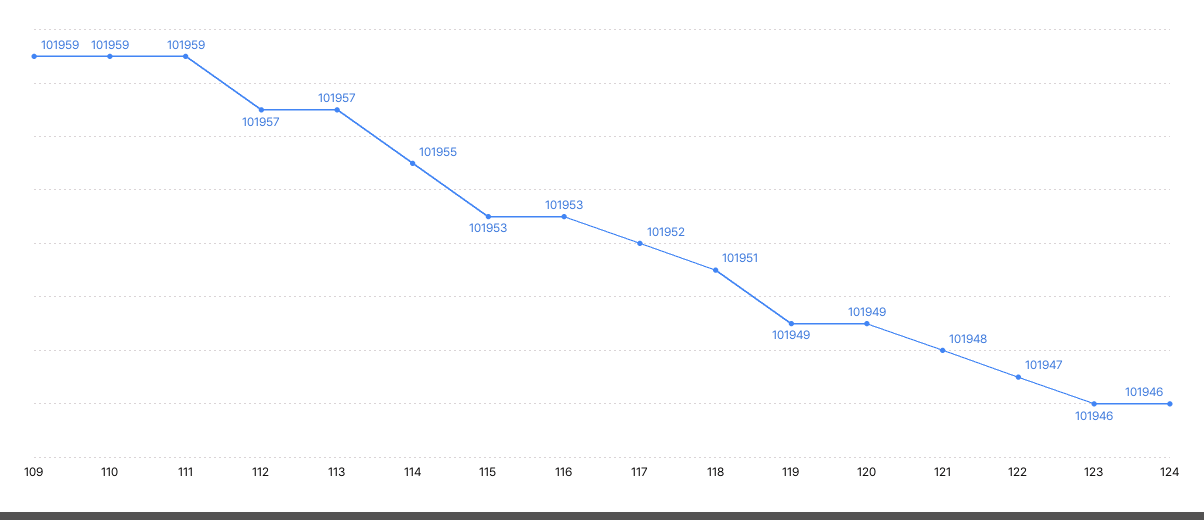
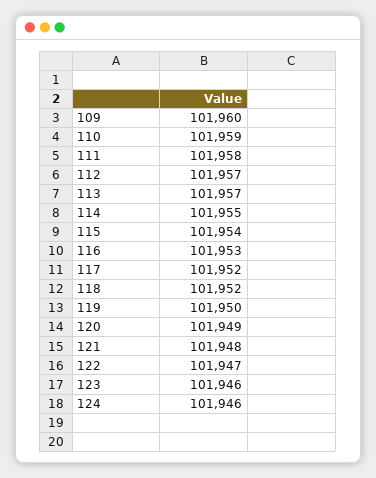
109: 101959 -> 101960
111: 101959 -> 101958
115: 101953 -> 101954
118: 101951 -> 101952
119: 101949 -> 101950

